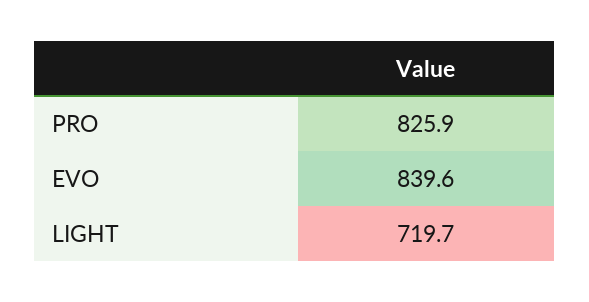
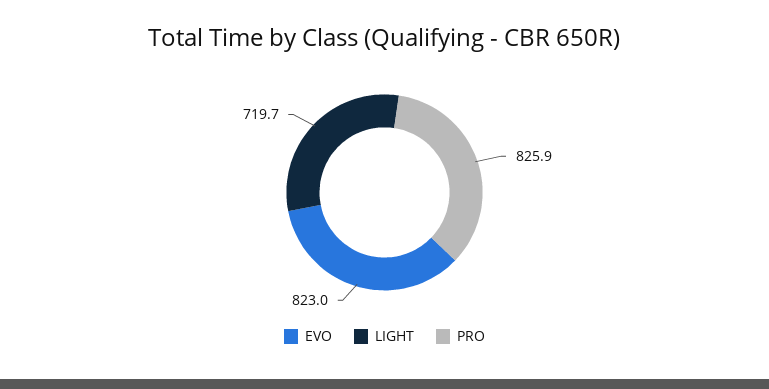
EVO: 839.6 -> 823

